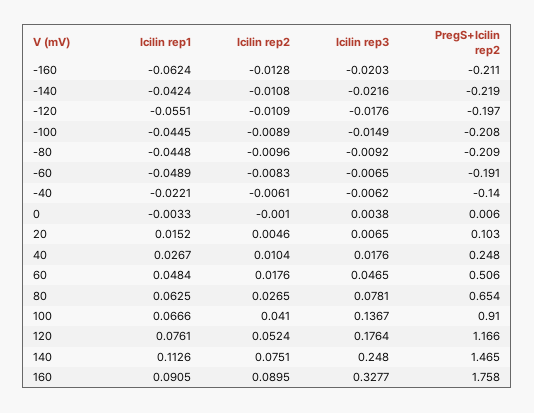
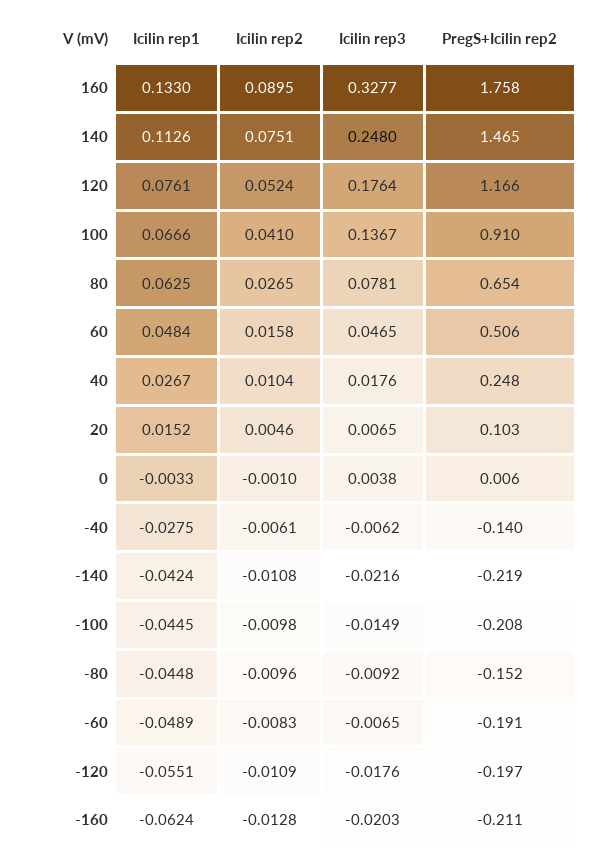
Icilin rep2, -100: -0.0089 -> -0.0098
PregS+Icilin rep2, -80: -0.209 -> -0.152
Icilin rep1, -40: -0.0221 -> -0.0275
Icilin rep2, 60: 0.0176 -> 0.0158
Icilin rep1, 160: 0.0905 -> 0.133

